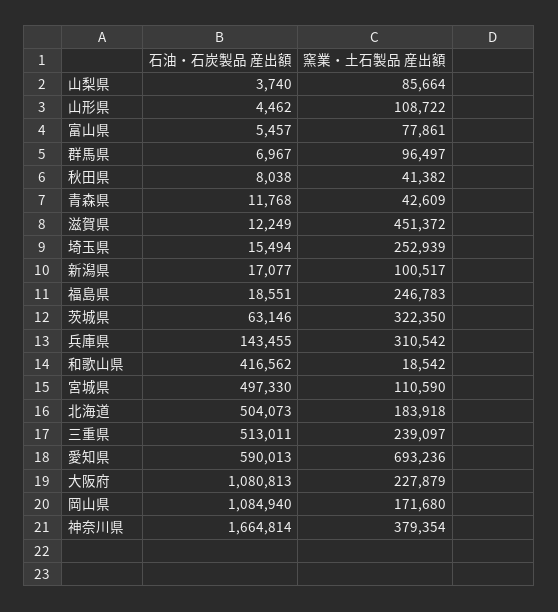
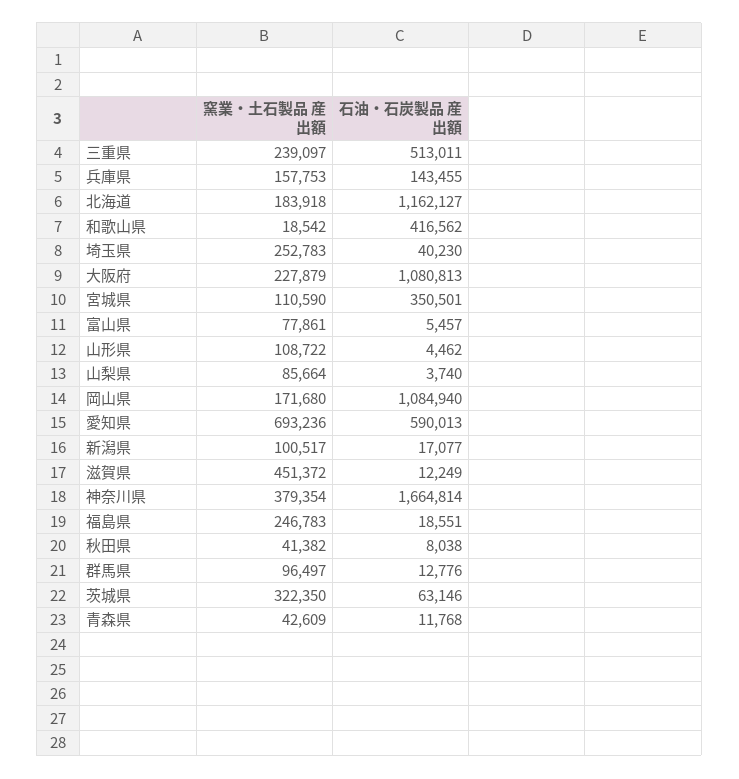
石油・石炭製品 産出額, 群馬県: 6967 -> 12776
石油・石炭製品 産出額, 埼玉県: 15494 -> 40230
窯業・土石製品 産出額, 埼玉県: 252939 -> 252783
窯業・土石製品 産出額, 兵庫県: 310542 -> 157753
石油・石炭製品 産出額, 宮城県: 497330 -> 350501
石油・石炭製品 産出額, 北海道: 504073 -> 1162127

